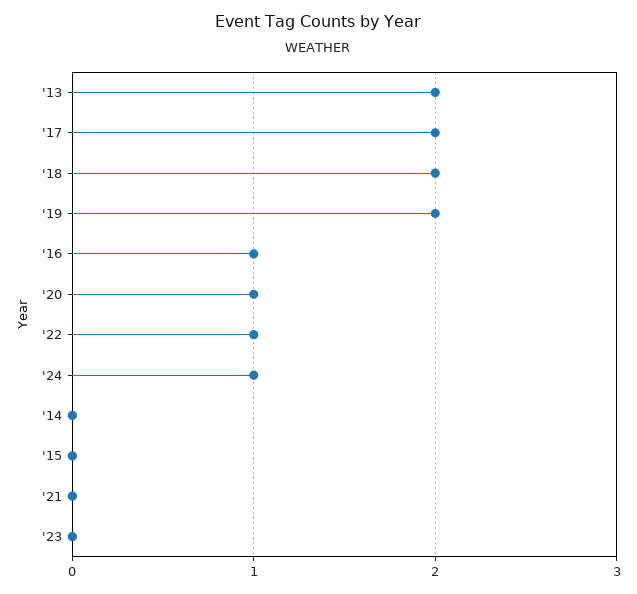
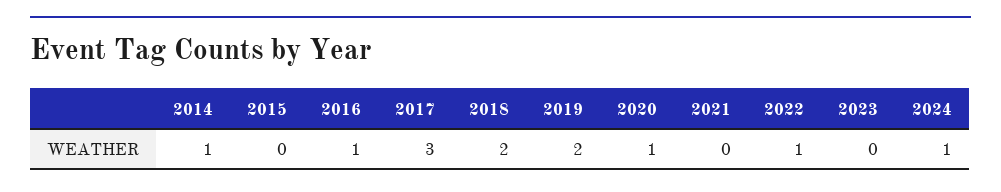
'13: 2 -> none
'17: 2 -> 3
'14: 0 -> 1

